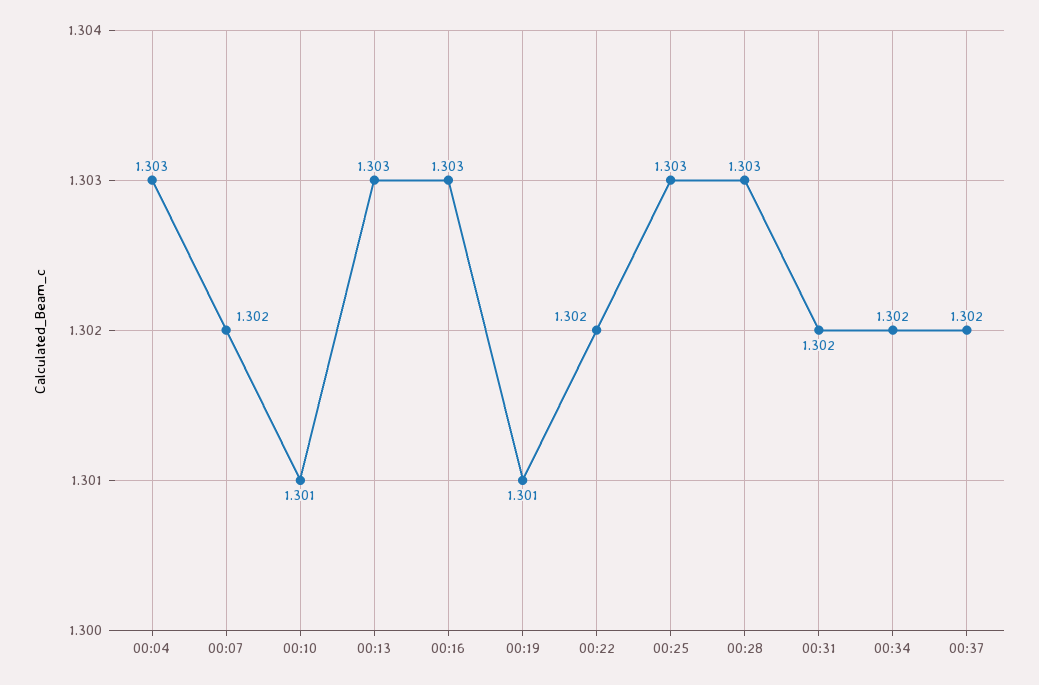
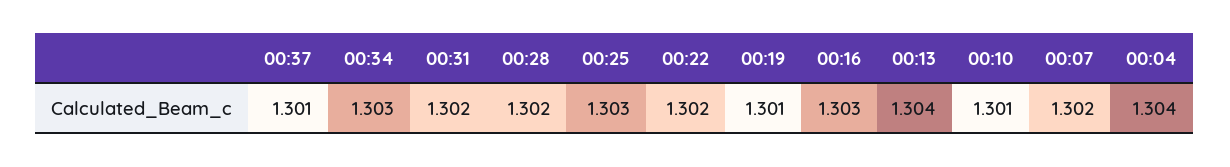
00:04: 1.303 -> 1.304
00:13: 1.303 -> 1.304
00:28: 1.303 -> 1.302
00:34: 1.302 -> 1.303
00:37: 1.302 -> 1.301

